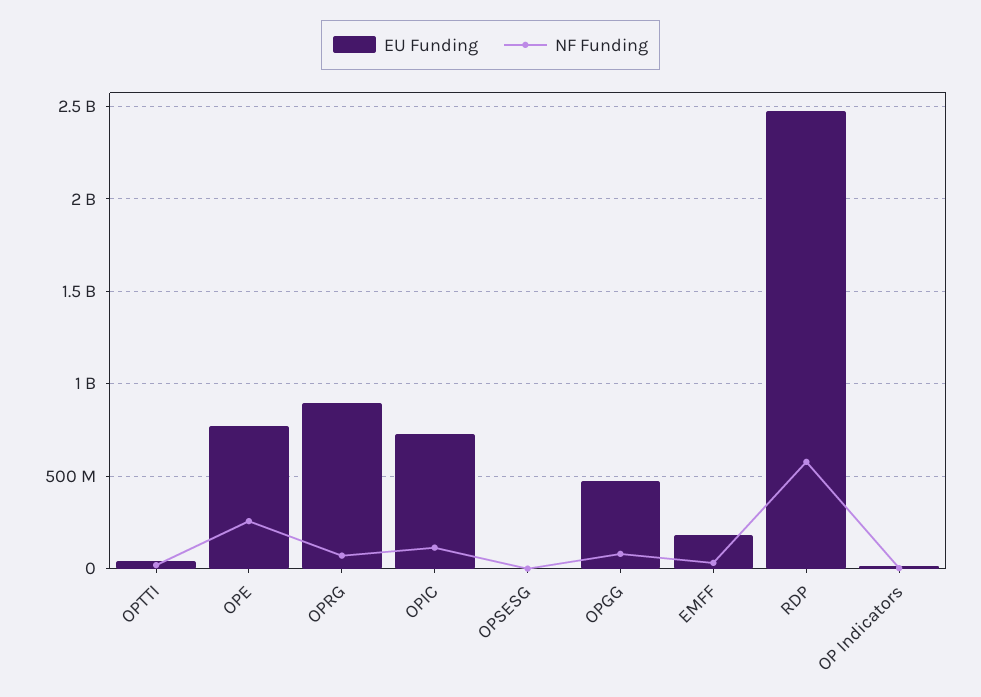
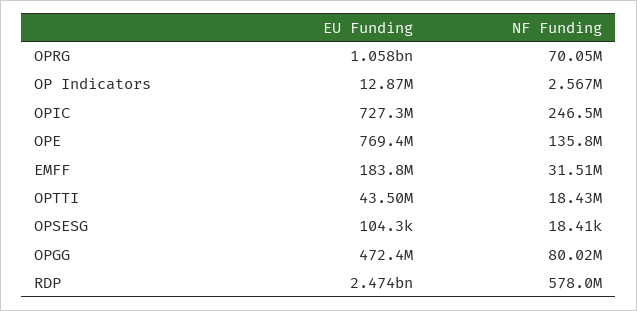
NF Funding, OPE: 250000000 -> 135800000
EU Funding, OPRG: 900000000 -> 1058000000
NF Funding, OPIC: 100000000 -> 246500000

